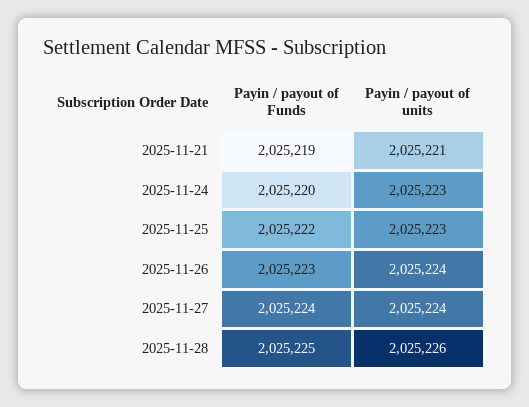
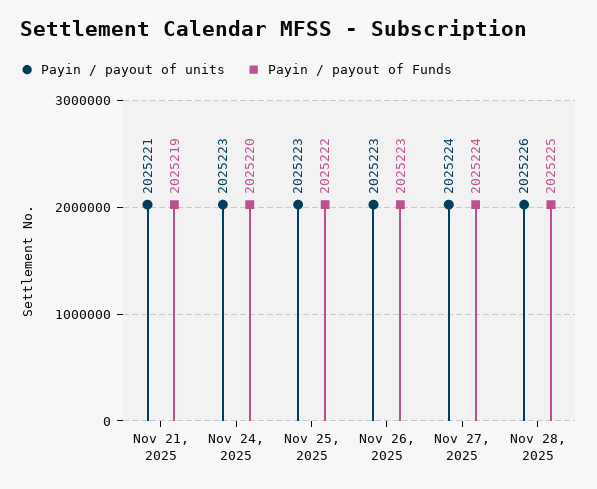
Payin / payout of units, 2025-11-26: 2025224 -> 2025223

